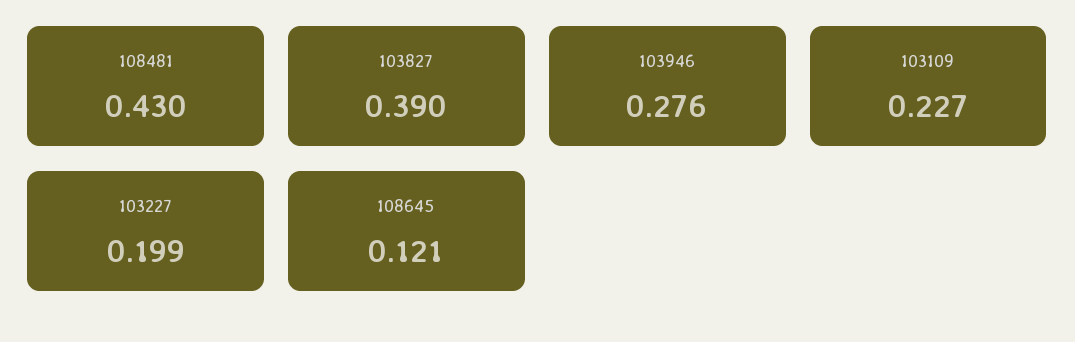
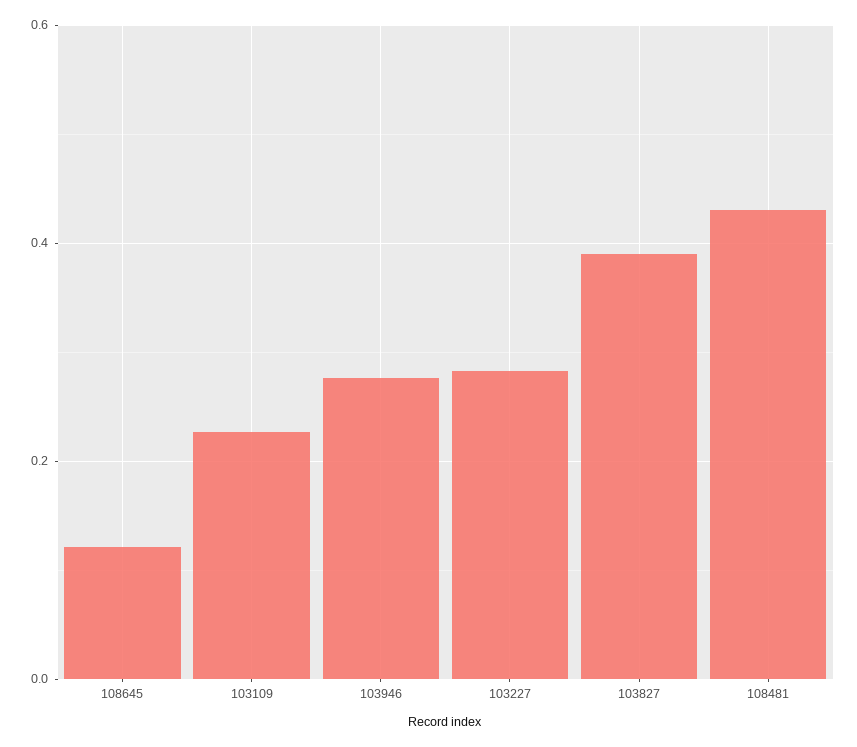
103227: 0.199 -> 0.28

